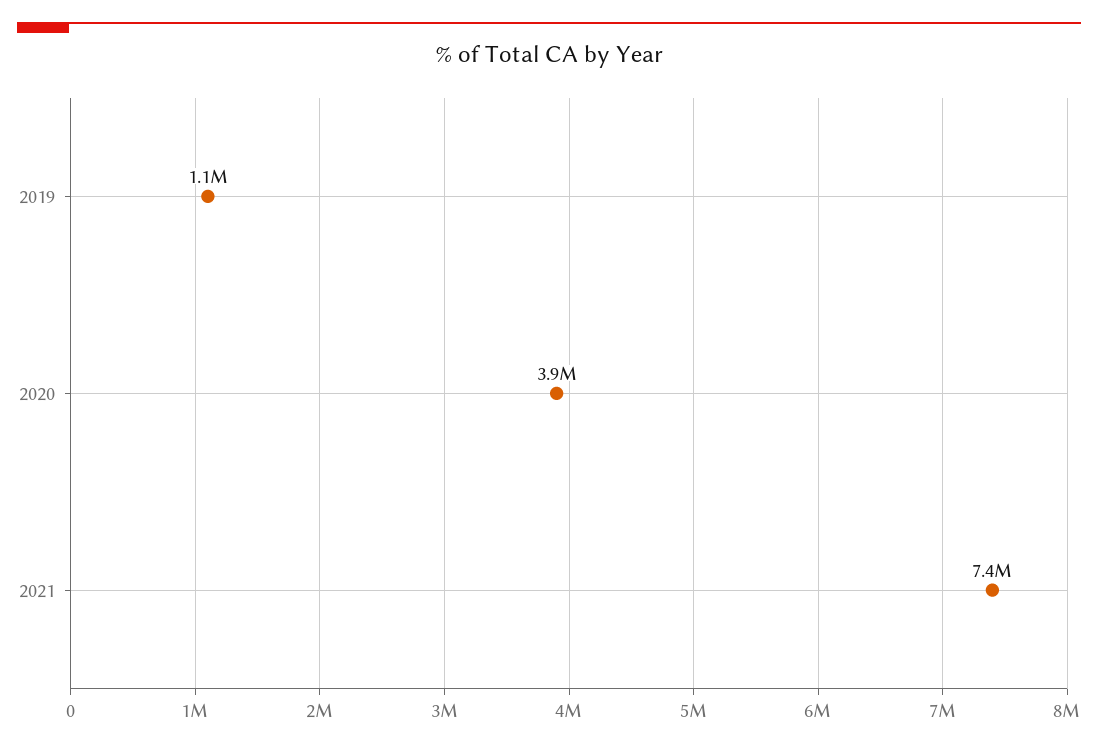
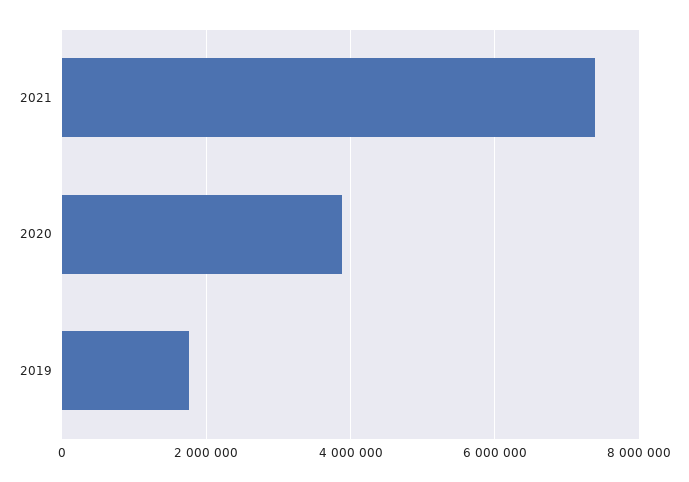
2019: 1100000 -> 1800000

